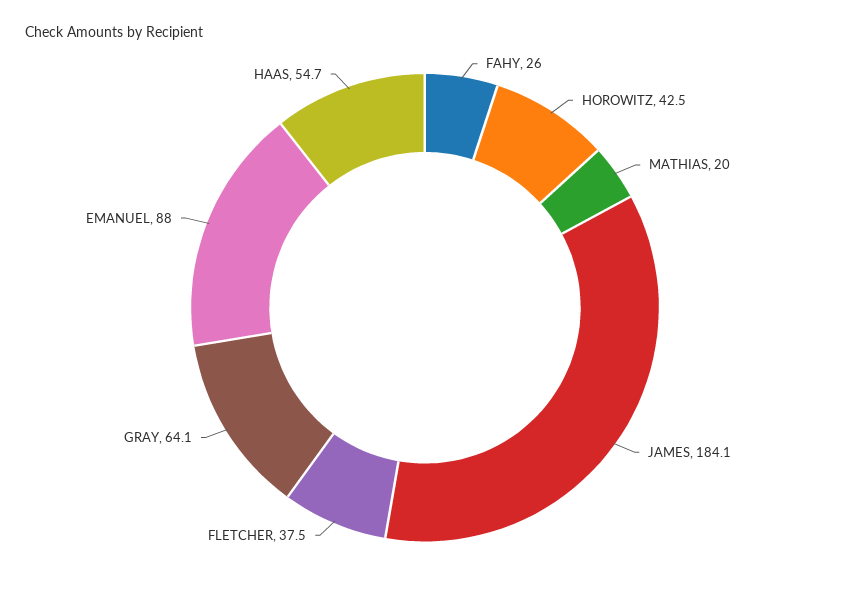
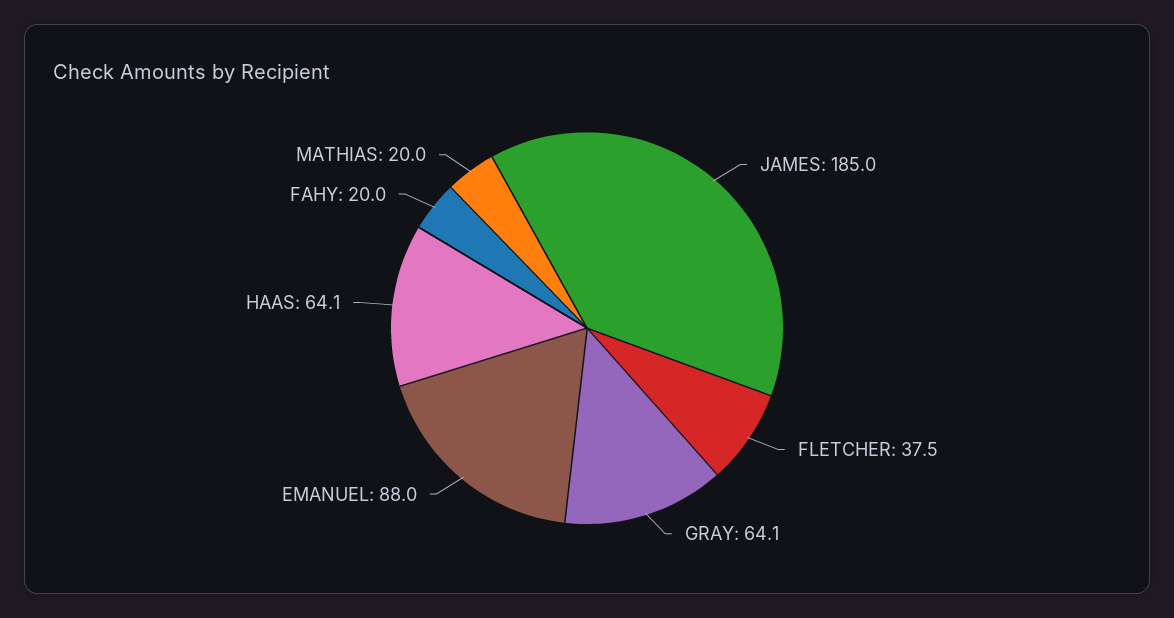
FAHY: 26 -> 20
HOROWITZ: 42.5 -> none
JAMES: 184.1 -> 185
HAAS: 54.7 -> 64.1

